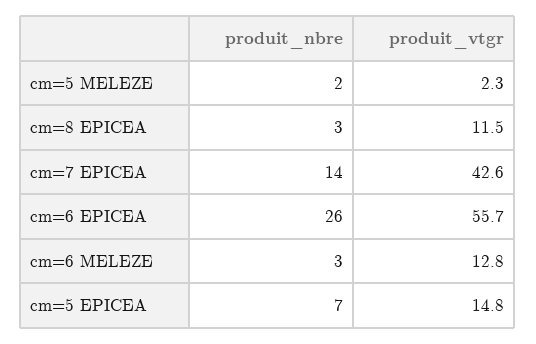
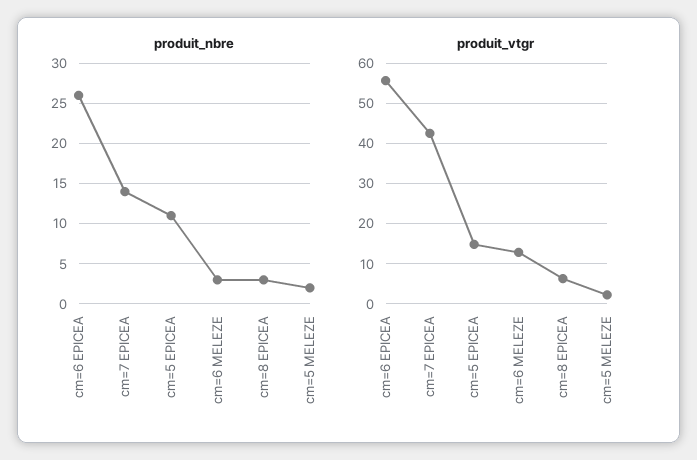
produit_vtgr, cm=8 EPICEA: 11.5 -> 6
produit_nbre, cm=5 EPICEA: 7 -> 11

